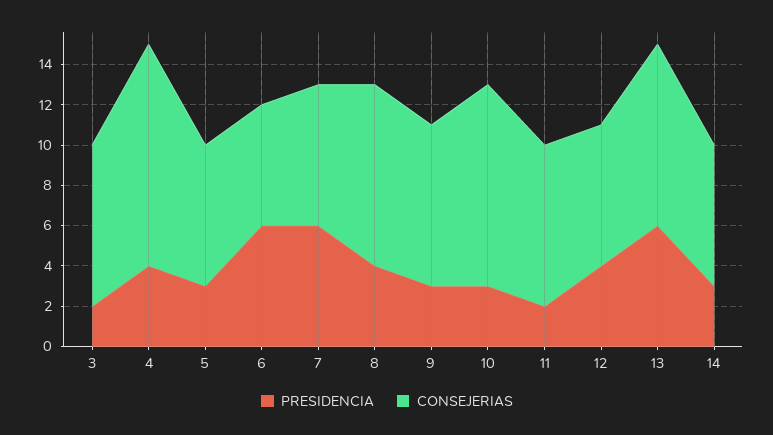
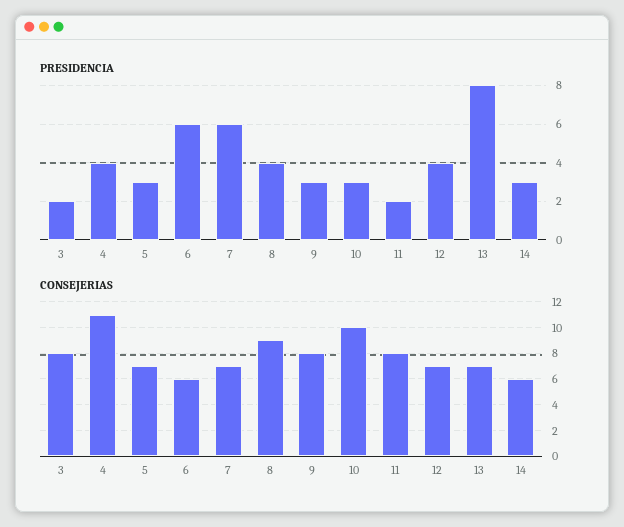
PRESIDENCIA, 13: 6 -> 8
CONSEJERIAS, 13: 9 -> 7
CONSEJERIAS, 14: 7 -> 6

